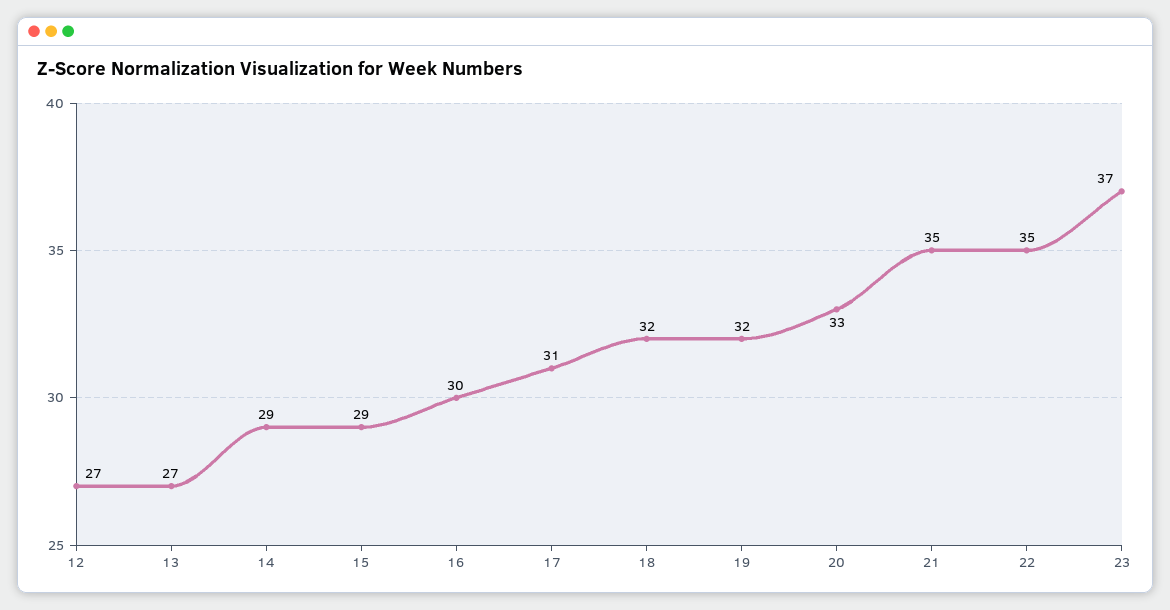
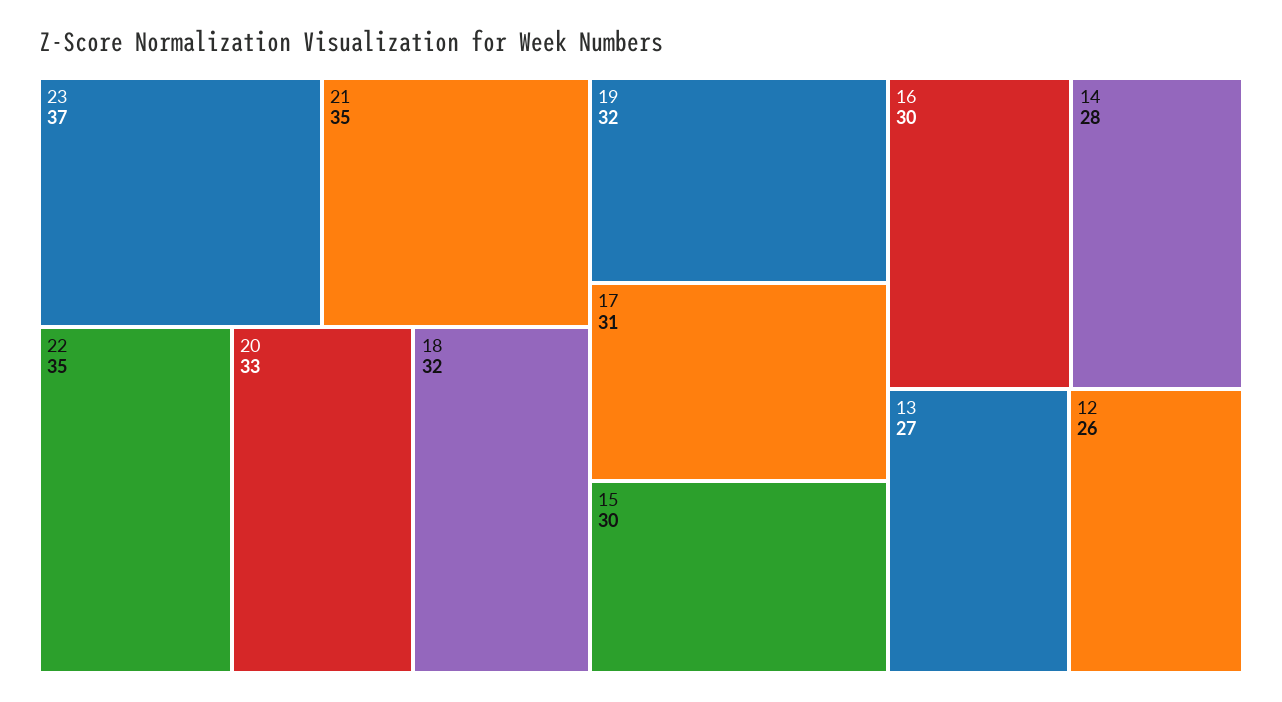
12: 27 -> 26
14: 29 -> 28
15: 29 -> 30

